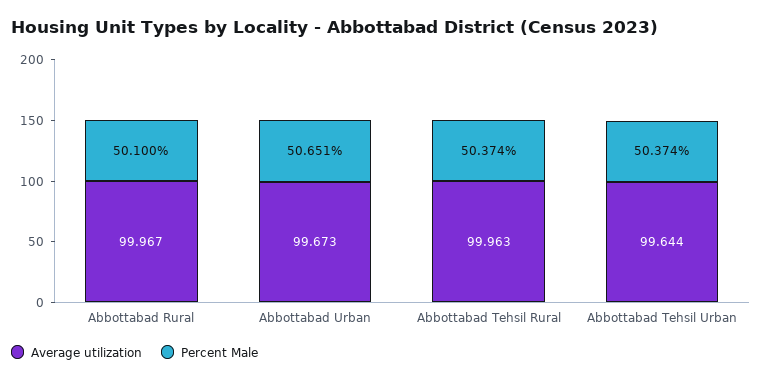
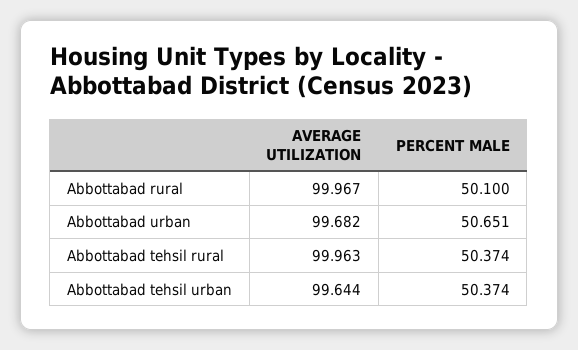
Average utilization, Abbottabad Urban: 99.673 -> 99.682

